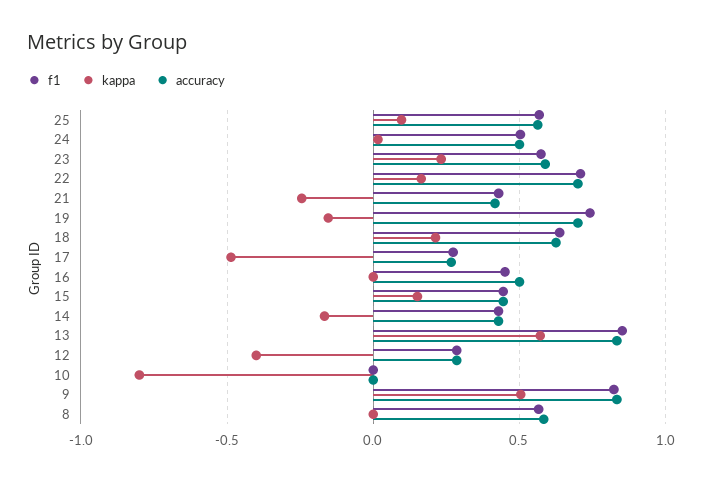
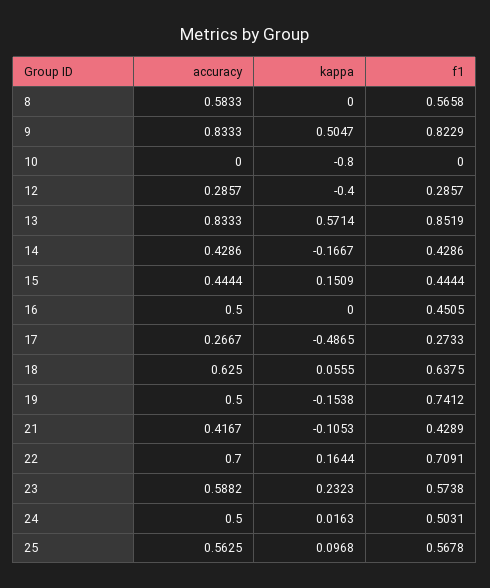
kappa, 21: -0.25 -> -0.1053
accuracy, 19: 0.7 -> 0.5
kappa, 18: 0.2 -> 0.0555

